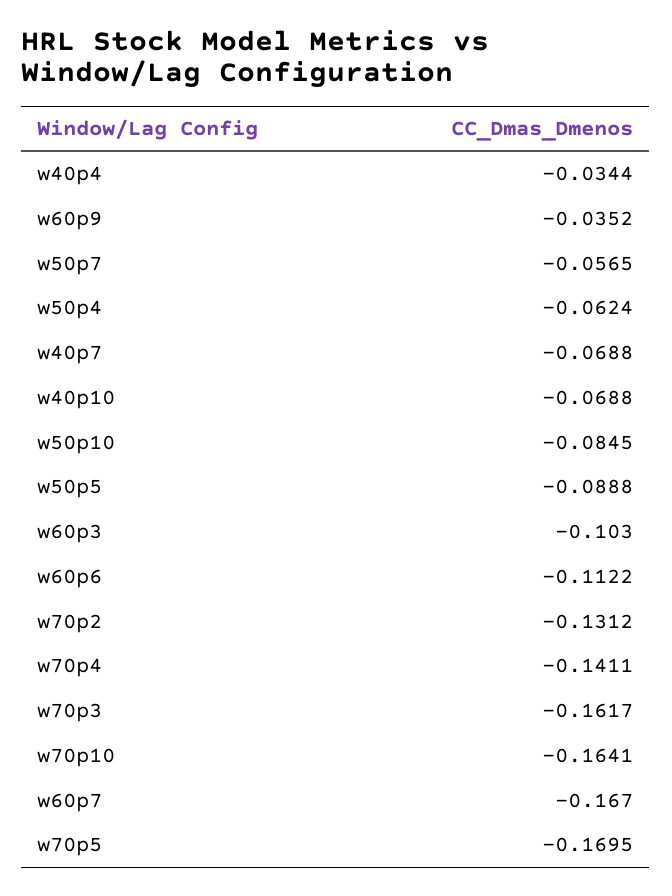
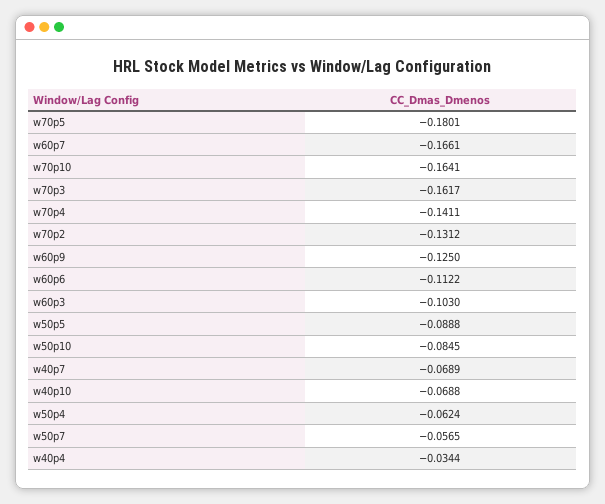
w60p9: -0.0352 -> -0.125
w40p7: -0.0688 -> -0.0689
w60p7: -0.167 -> -0.1661
w70p5: -0.1695 -> -0.1801

